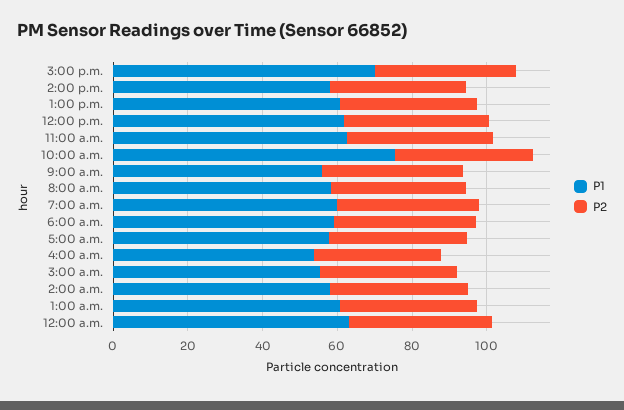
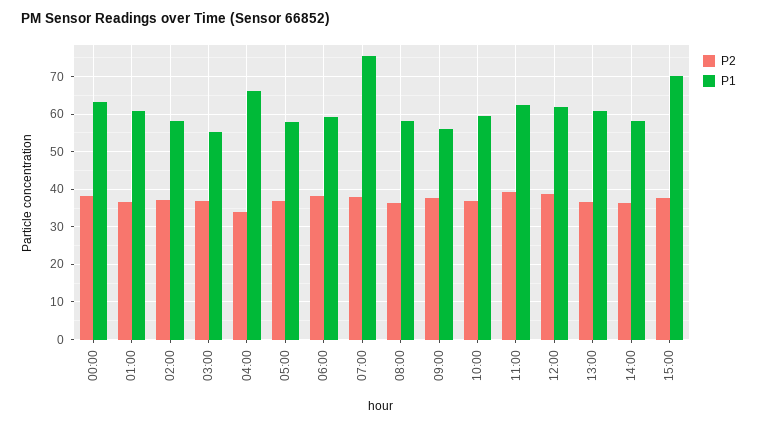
P1, 10:00 a.m.: 75 -> 60
P1, 7:00 a.m.: 60 -> 76
P1, 4:00 a.m.: 55 -> 66

